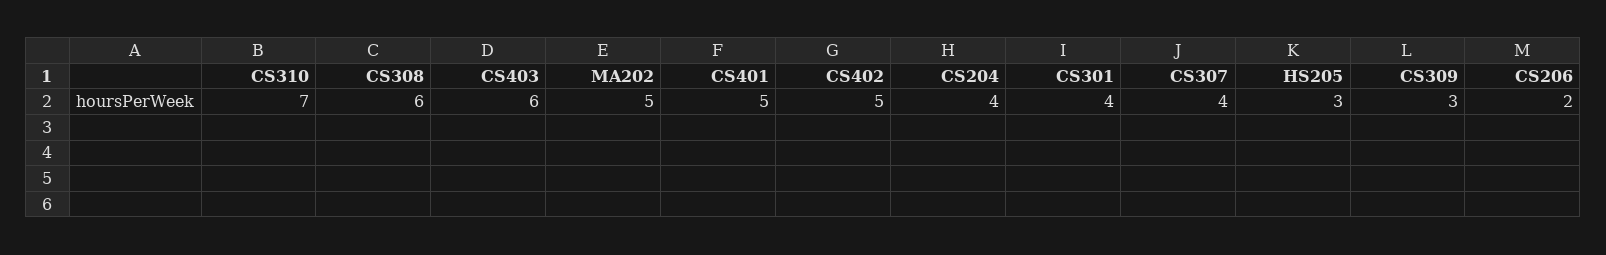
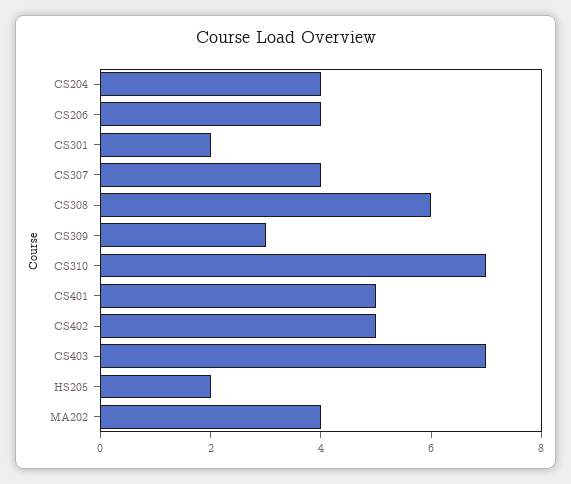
CS403: 6 -> 7
MA202: 5 -> 4
CS301: 4 -> 2
HS205: 3 -> 2
CS206: 2 -> 4

